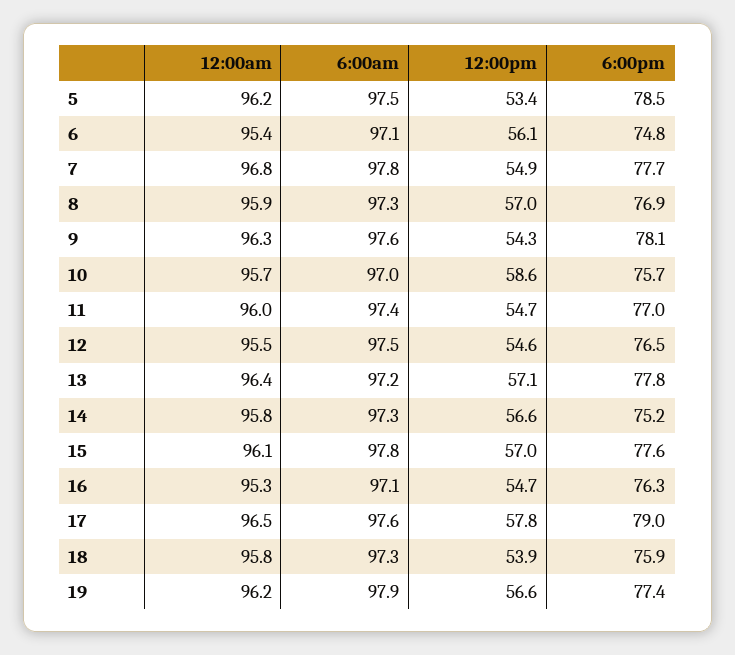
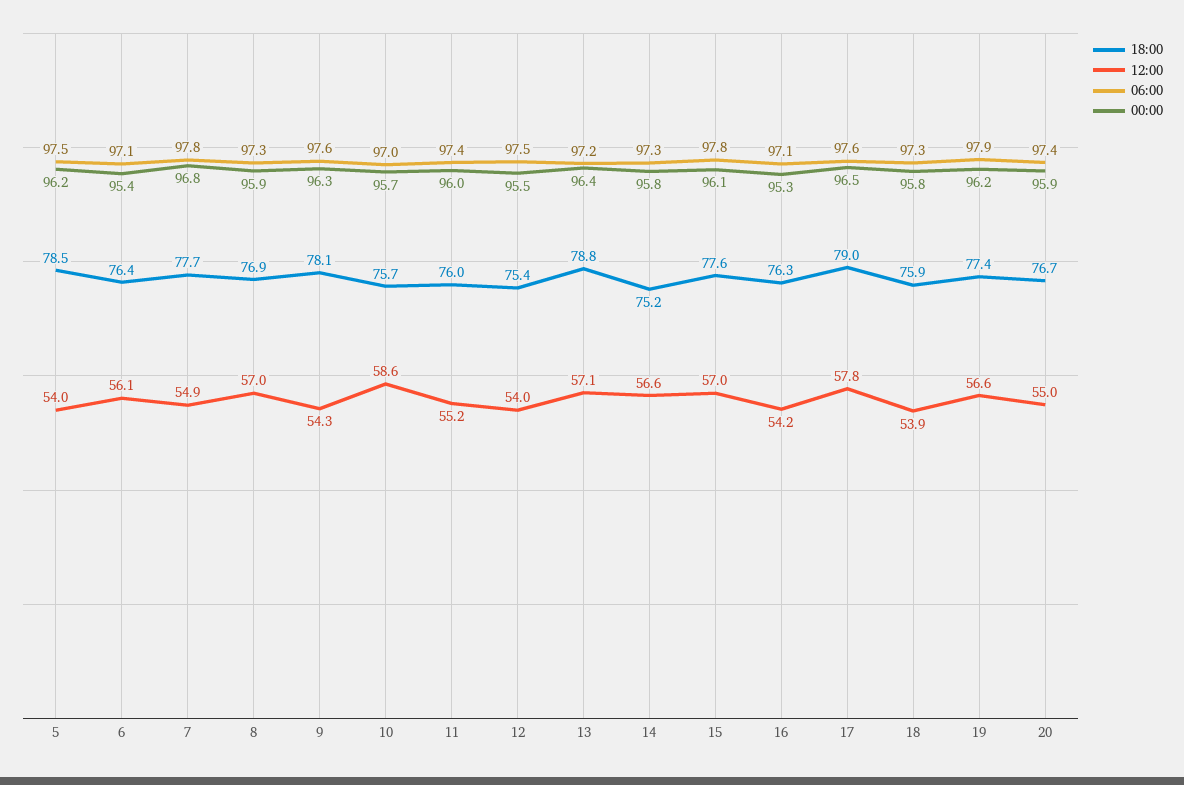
12:00pm, 5: 53.4 -> 54
6:00pm, 6: 74.8 -> 76.4
12:00pm, 11: 54.7 -> 55.2
6:00pm, 11: 77 -> 76
12:00pm, 12: 54.6 -> 54
6:00pm, 12: 76.5 -> 75.4
6:00pm, 13: 77.8 -> 78.8
12:00pm, 16: 54.7 -> 54.2
6:00pm, 20: none -> 76.7
12:00pm, 20: none -> 55
6:00am, 20: none -> 97.4
12:00am, 20: none -> 95.9

